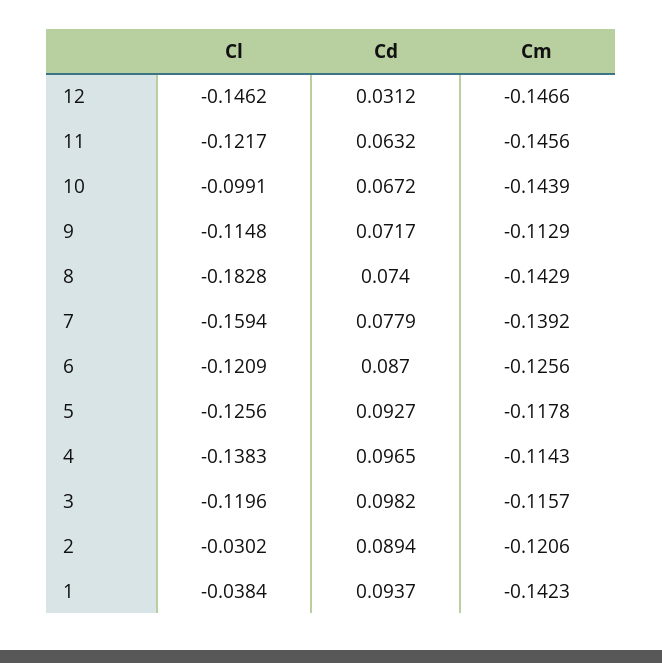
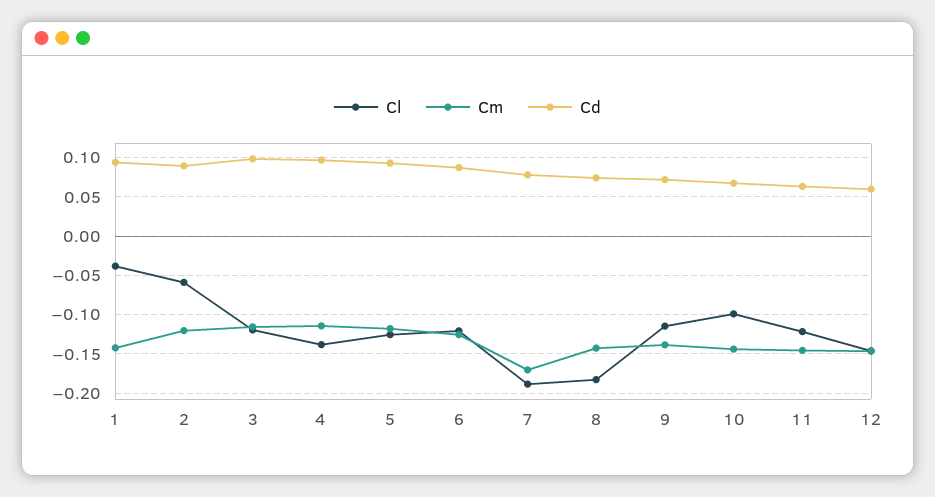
Cd, 12: 0.0312 -> 0.06
Cm, 9: -0.1129 -> -0.14
Cl, 7: -0.1594 -> -0.19
Cm, 7: -0.1392 -> -0.17
Cl, 2: -0.0302 -> -0.06

